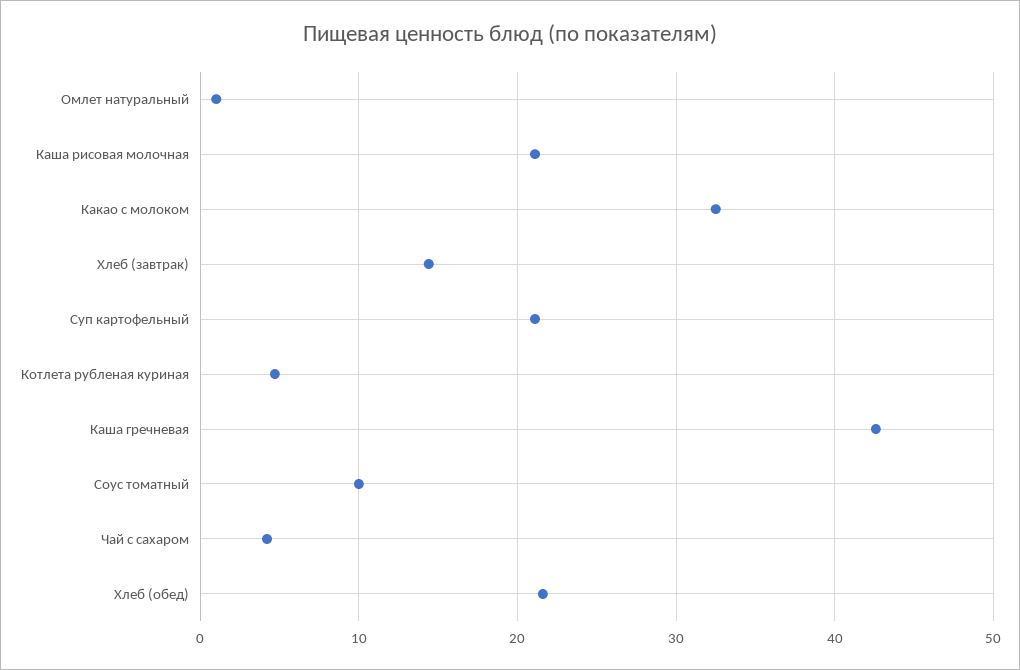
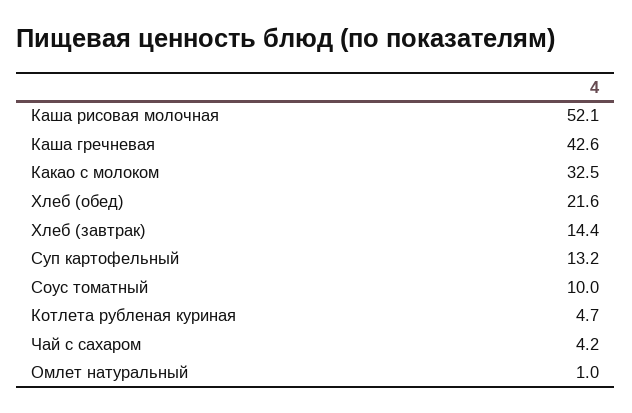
Каша рисовая молочная: 21 -> 52.1
Суп картофельный: 21 -> 13.2

